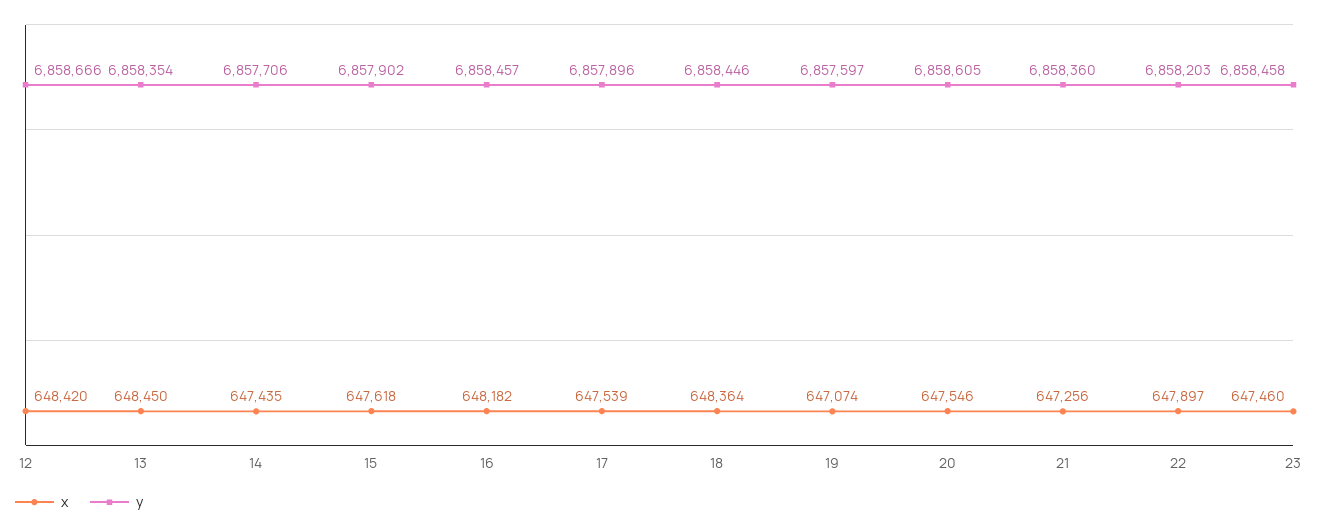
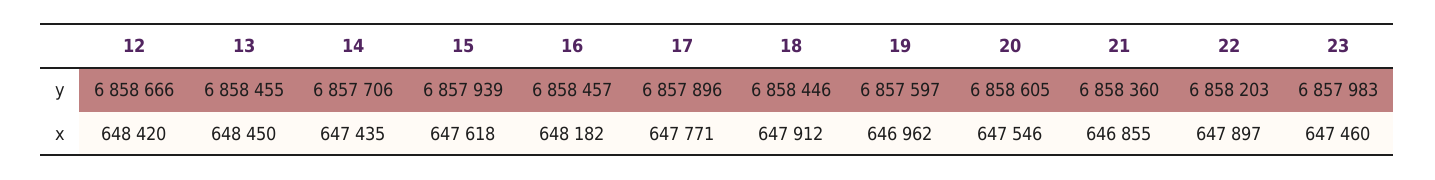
y, 13: 6858354 -> 6858455
y, 15: 6857902 -> 6857939
x, 17: 647539 -> 647771
x, 18: 648364 -> 647912
x, 19: 647074 -> 646962
x, 21: 647256 -> 646855
y, 23: 6858458 -> 6857983

